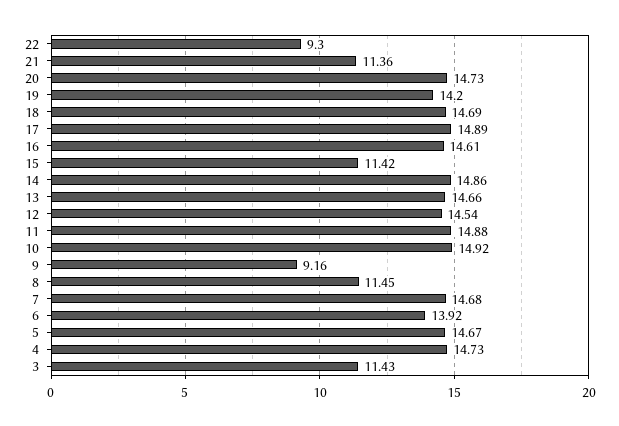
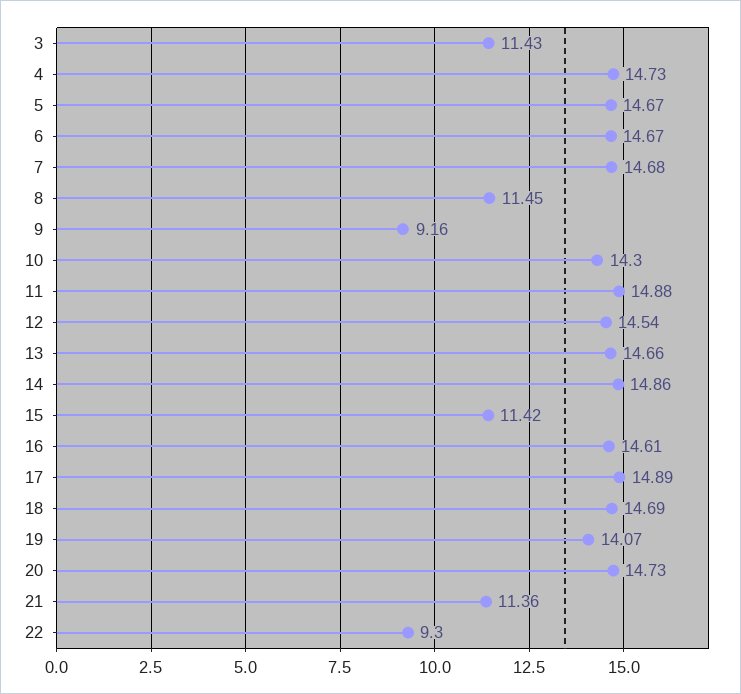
19: 14.2 -> 14.07
10: 14.92 -> 14.3
6: 13.92 -> 14.67

